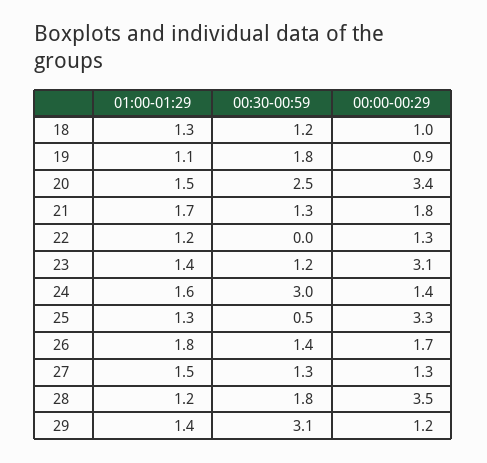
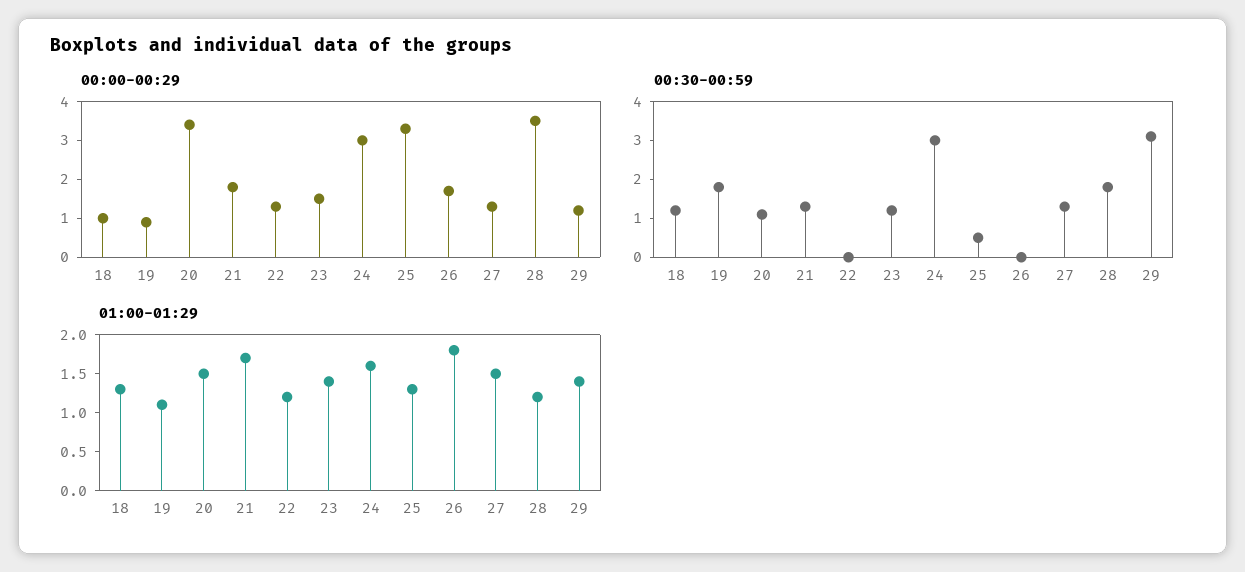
00:30-00:59, 20: 2.5 -> 1
00:00-00:29, 23: 3.1 -> 1.5
00:00-00:29, 24: 1.4 -> 3
00:30-00:59, 26: 1.4 -> 0

